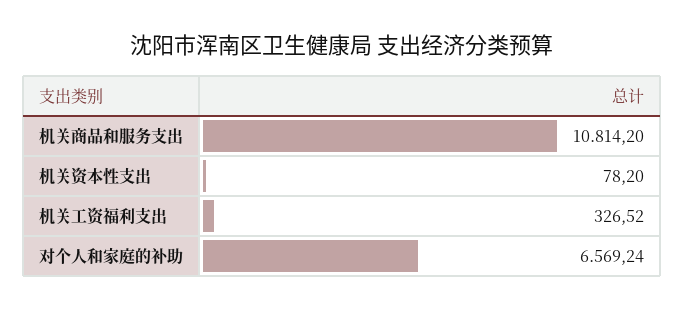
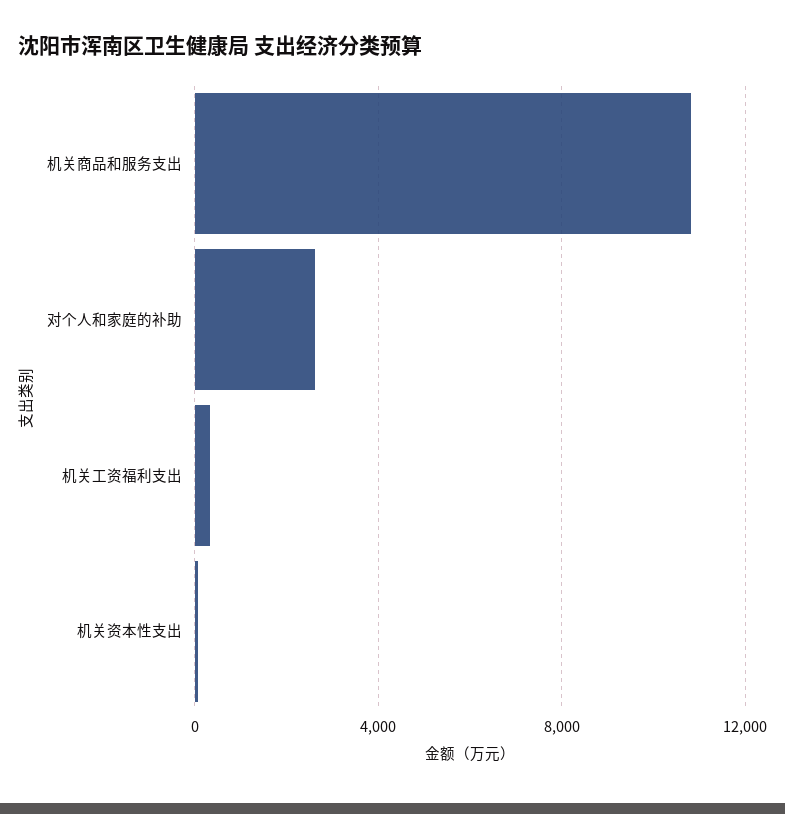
对个人和家庭的补助: 6569.24 -> 2500

